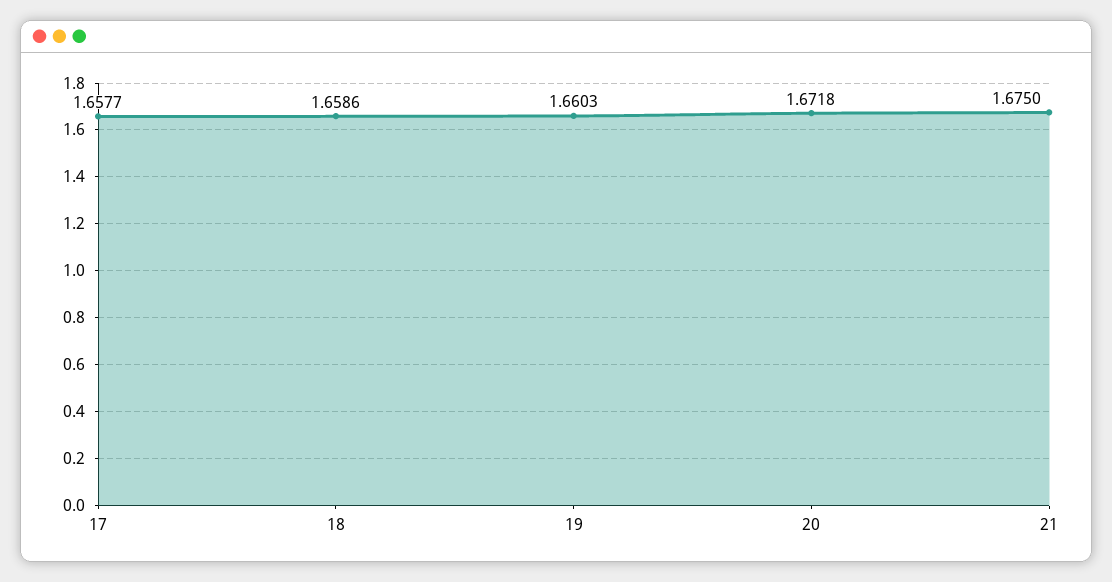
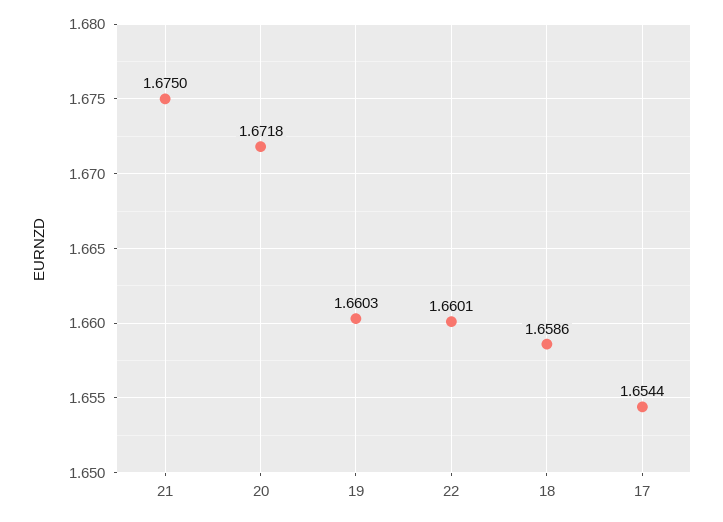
17: 1.6577 -> 1.6544
22: none -> 1.6601

